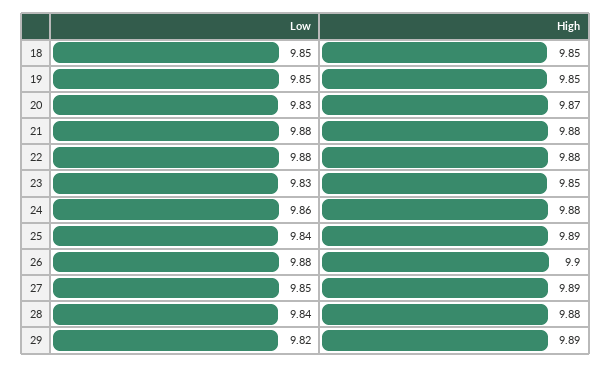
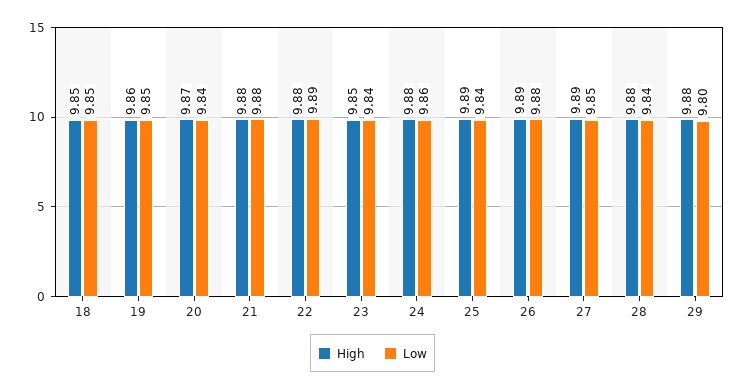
High, 19: 9.85 -> 9.86
Low, 20: 9.83 -> 9.84
Low, 22: 9.88 -> 9.89
Low, 23: 9.83 -> 9.84
High, 26: 9.9 -> 9.89
Low, 29: 9.82 -> 9.8
High, 29: 9.89 -> 9.88

